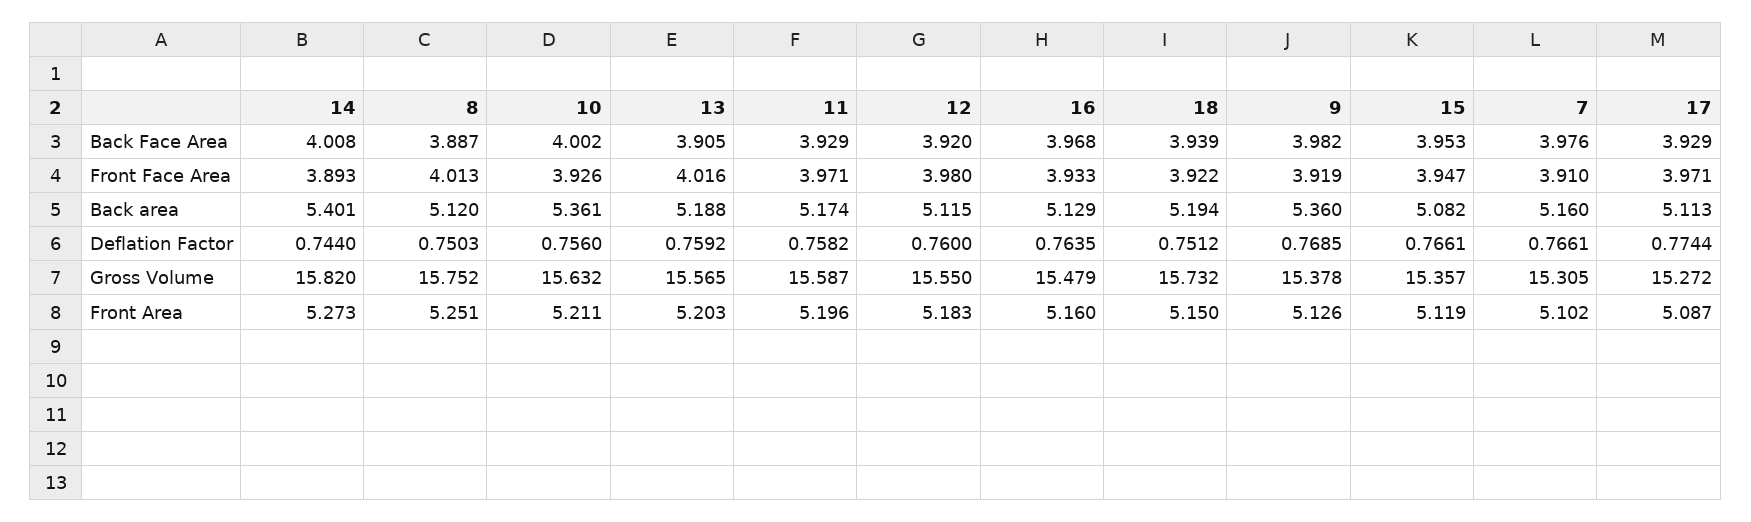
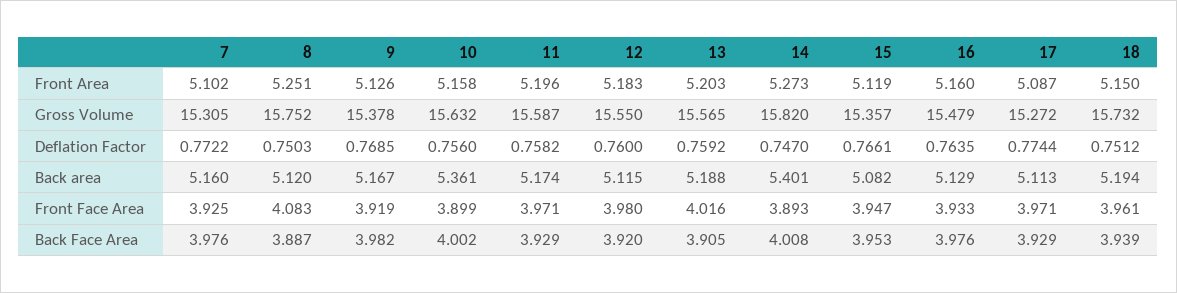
16, Back Face Area: 3.968 -> 3.976
8, Front Face Area: 4.013 -> 4.083
10, Front Face Area: 3.926 -> 3.899
18, Front Face Area: 3.922 -> 3.961
7, Front Face Area: 3.91 -> 3.925
9, Back area: 5.36 -> 5.167
14, Deflation Factor: 0.744 -> 0.747
7, Deflation Factor: 0.7661 -> 0.7722
10, Front Area: 5.211 -> 5.158

